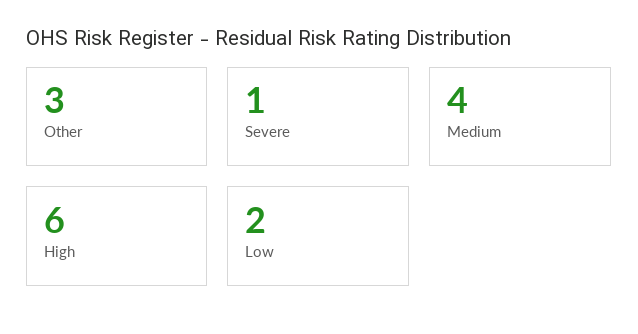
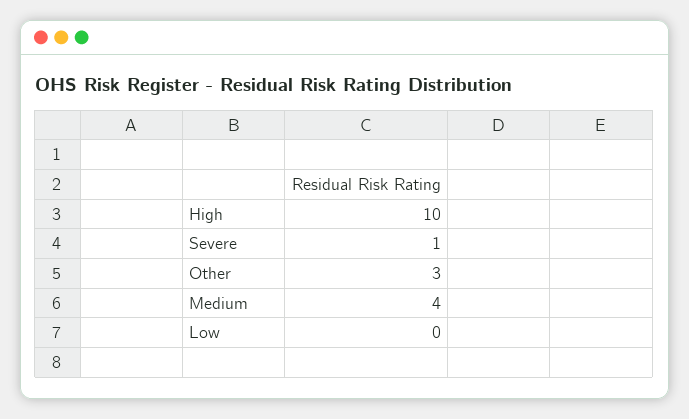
High: 6 -> 10
Low: 2 -> 0

